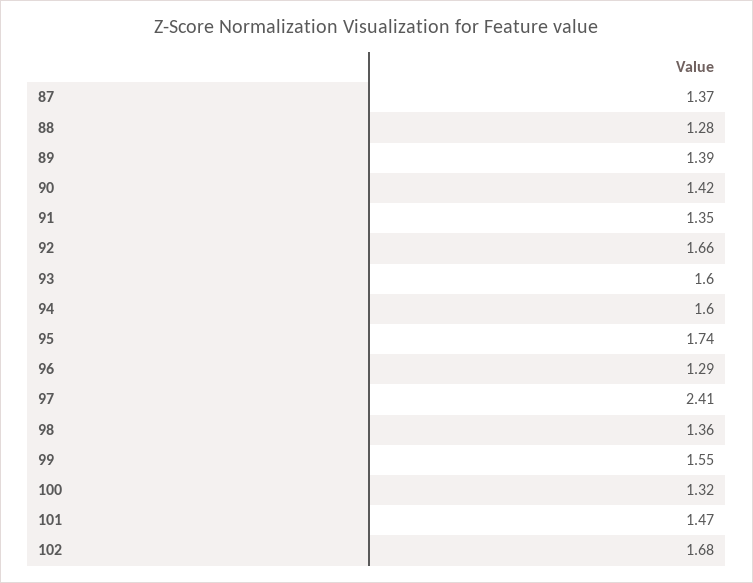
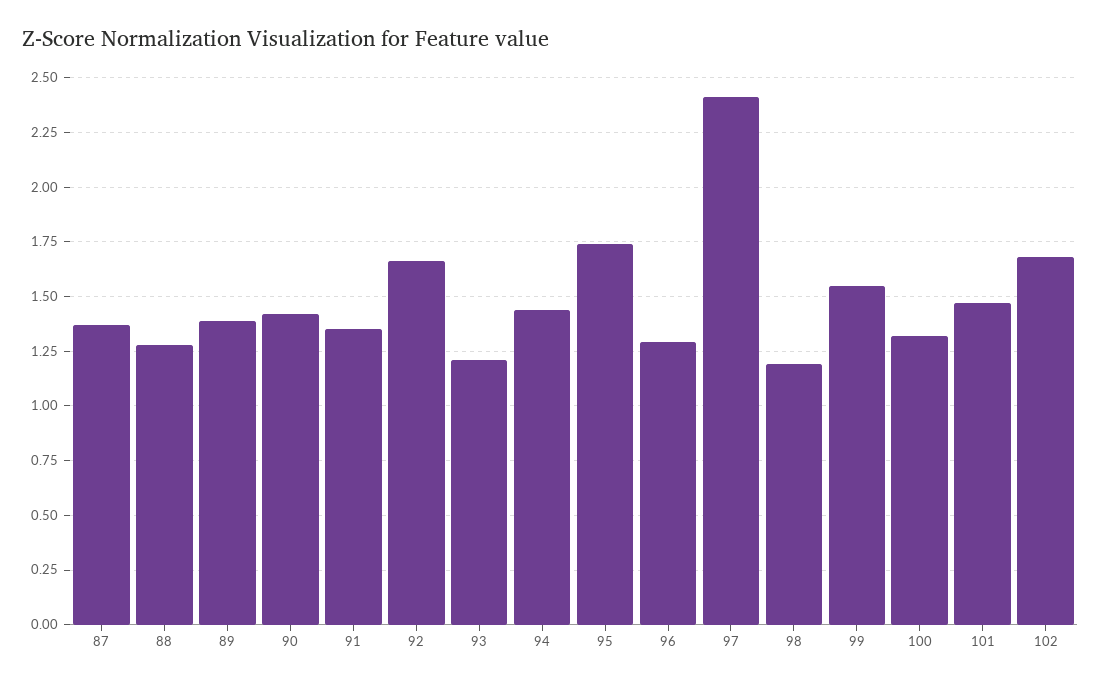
93: 1.6 -> 1.2
94: 1.6 -> 1.45
98: 1.36 -> 1.2

